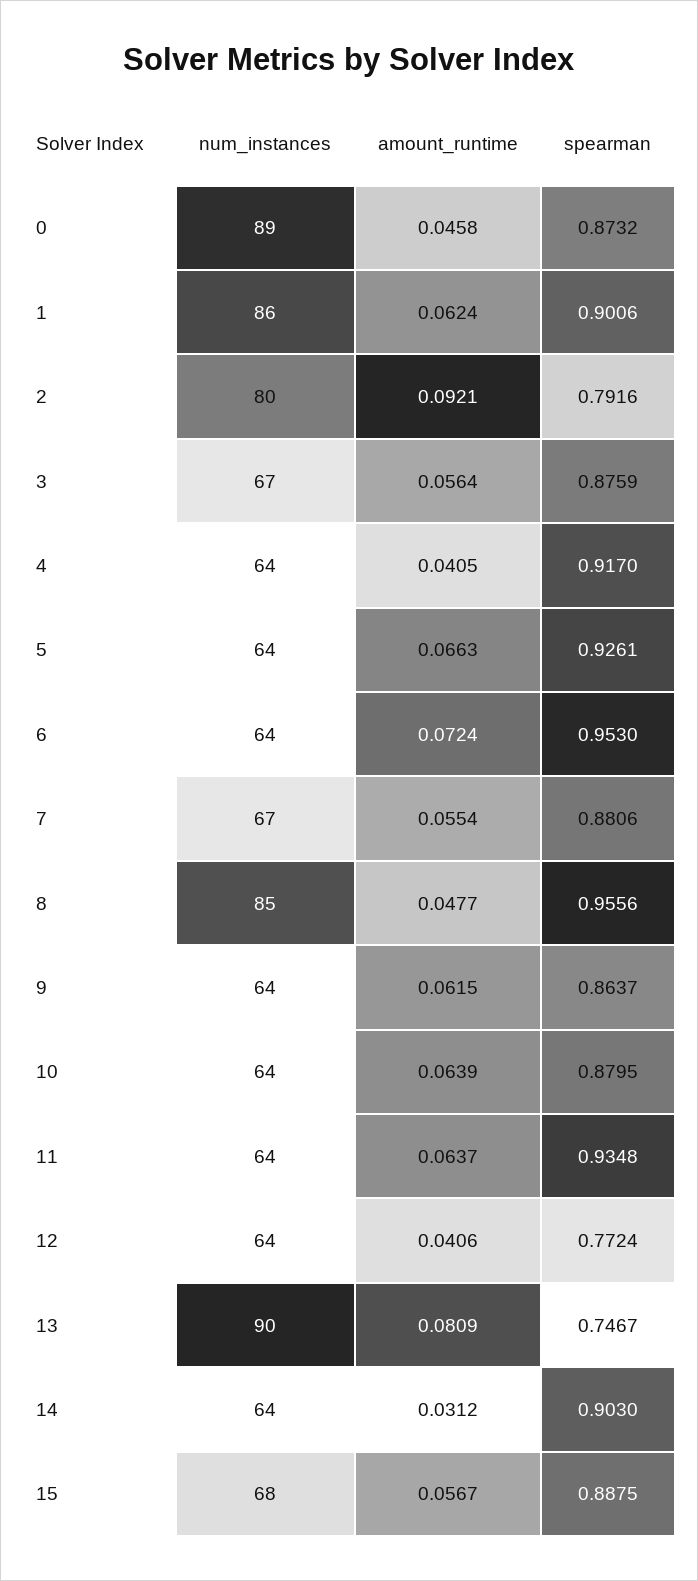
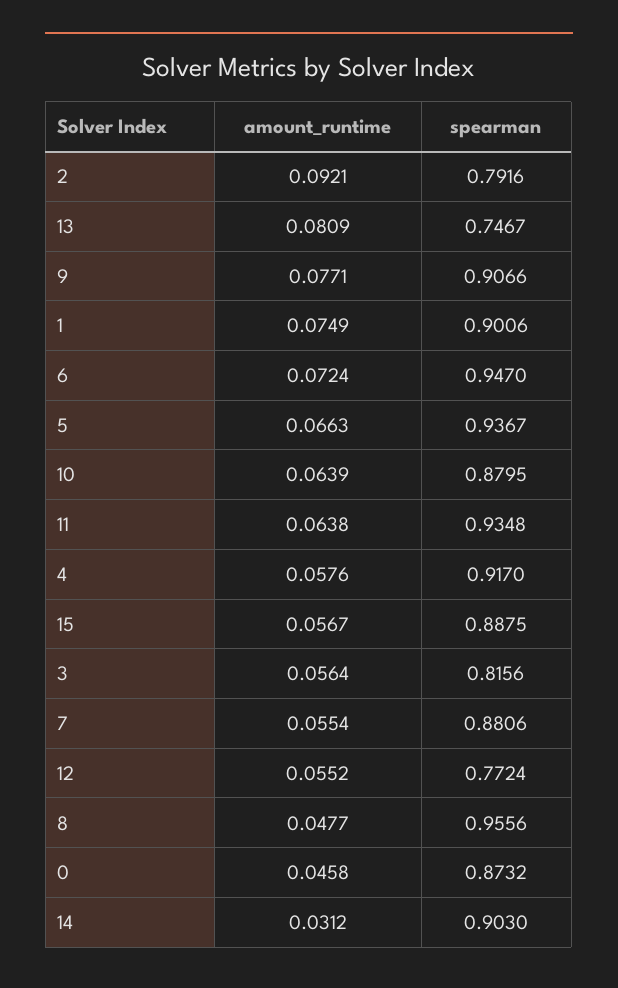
num_instances, 0: 89 -> none
num_instances, 1: 86 -> none
amount_runtime, 1: 0.0624 -> 0.0749
num_instances, 2: 80 -> none
num_instances, 3: 67 -> none
spearman, 3: 0.8759 -> 0.8156
num_instances, 4: 64 -> none
amount_runtime, 4: 0.0405 -> 0.0576
num_instances, 5: 64 -> none
spearman, 5: 0.9261 -> 0.9367
num_instances, 6: 64 -> none
spearman, 6: 0.953 -> 0.947
num_instances, 7: 67 -> none
num_instances, 8: 85 -> none
num_instances, 9: 64 -> none
amount_runtime, 9: 0.0615 -> 0.0771
spearman, 9: 0.8637 -> 0.9066
num_instances, 10: 64 -> none
num_instances, 11: 64 -> none
amount_runtime, 11: 0.0637 -> 0.0638
num_instances, 12: 64 -> none
amount_runtime, 12: 0.0406 -> 0.0552
num_instances, 13: 90 -> none
num_instances, 14: 64 -> none
num_instances, 15: 68 -> none

